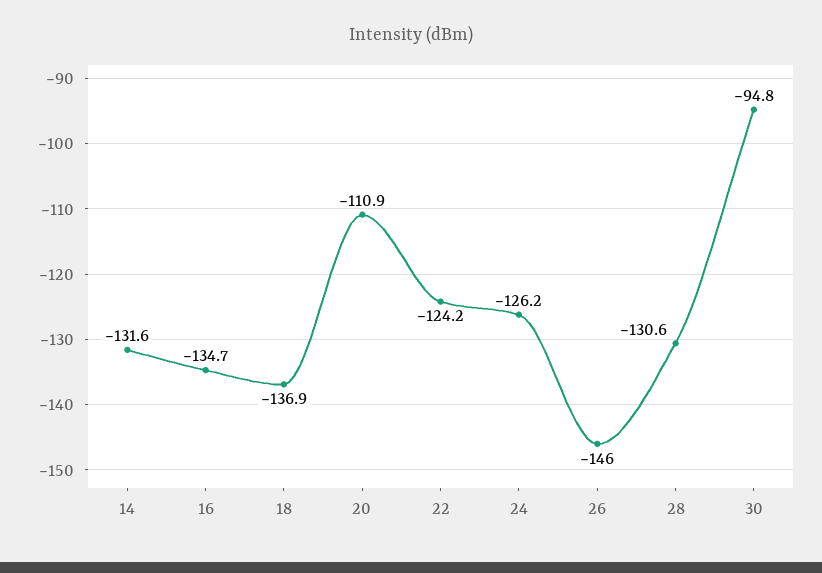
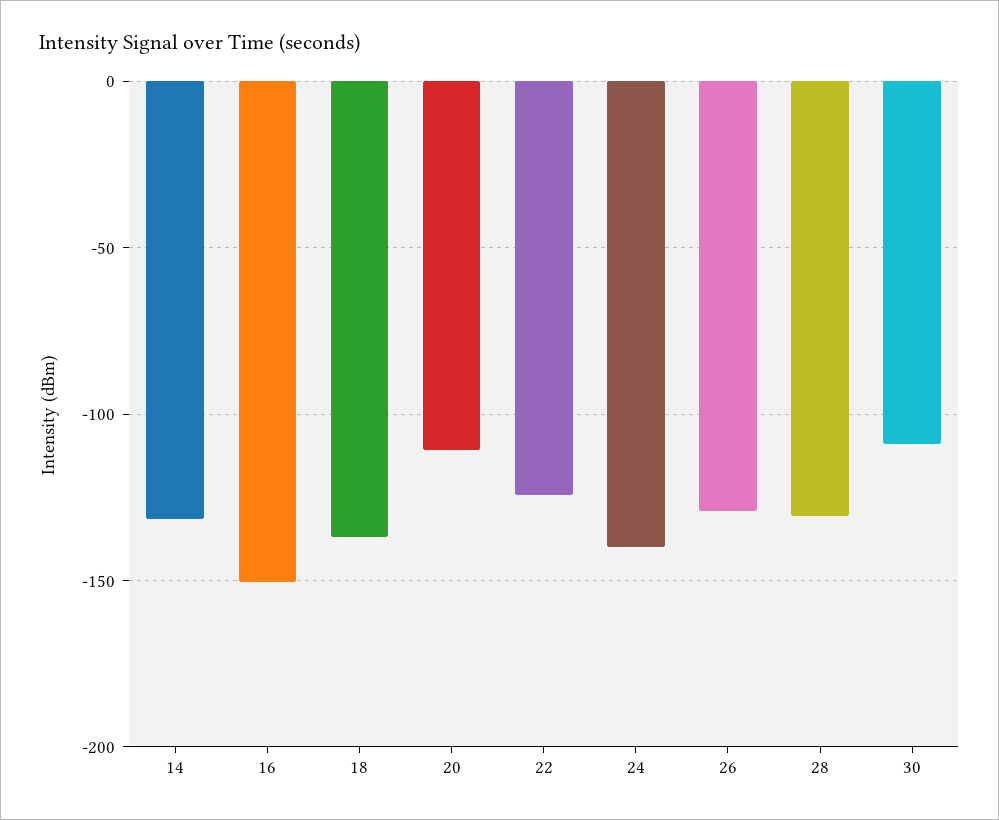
16: -134.7 -> -150
24: -126.2 -> -140
26: -146 -> -130
30: -94.8 -> -110

